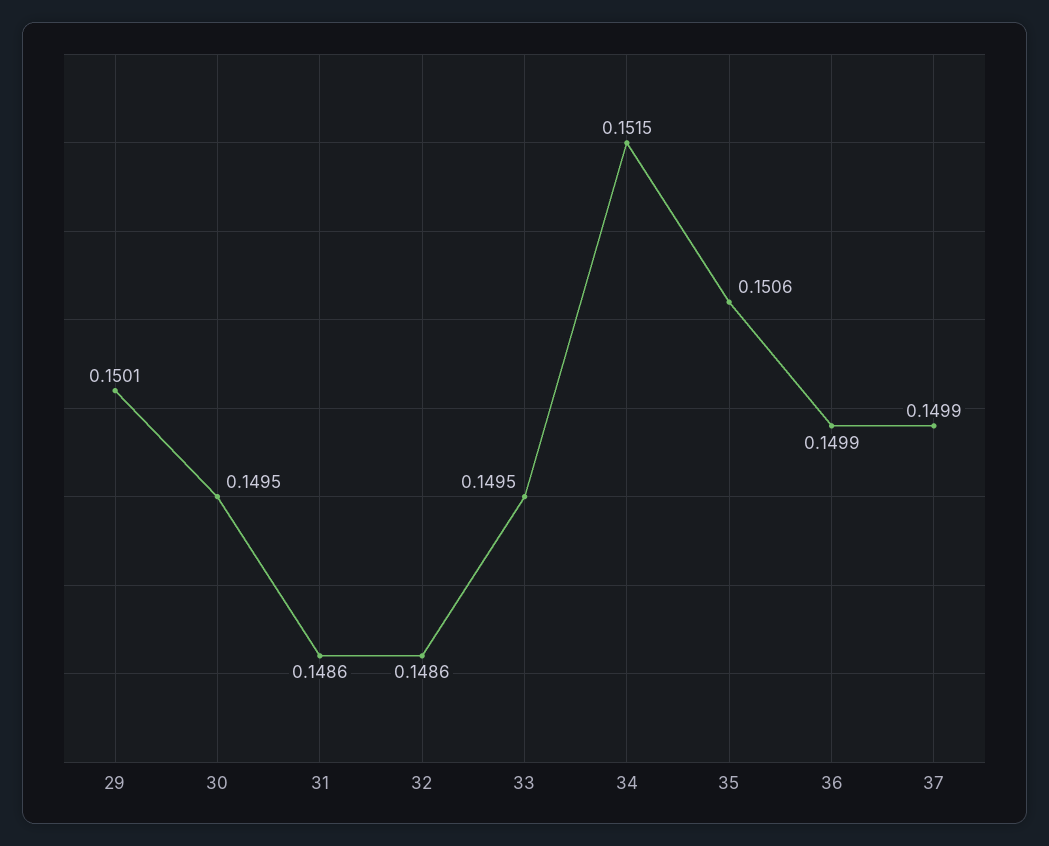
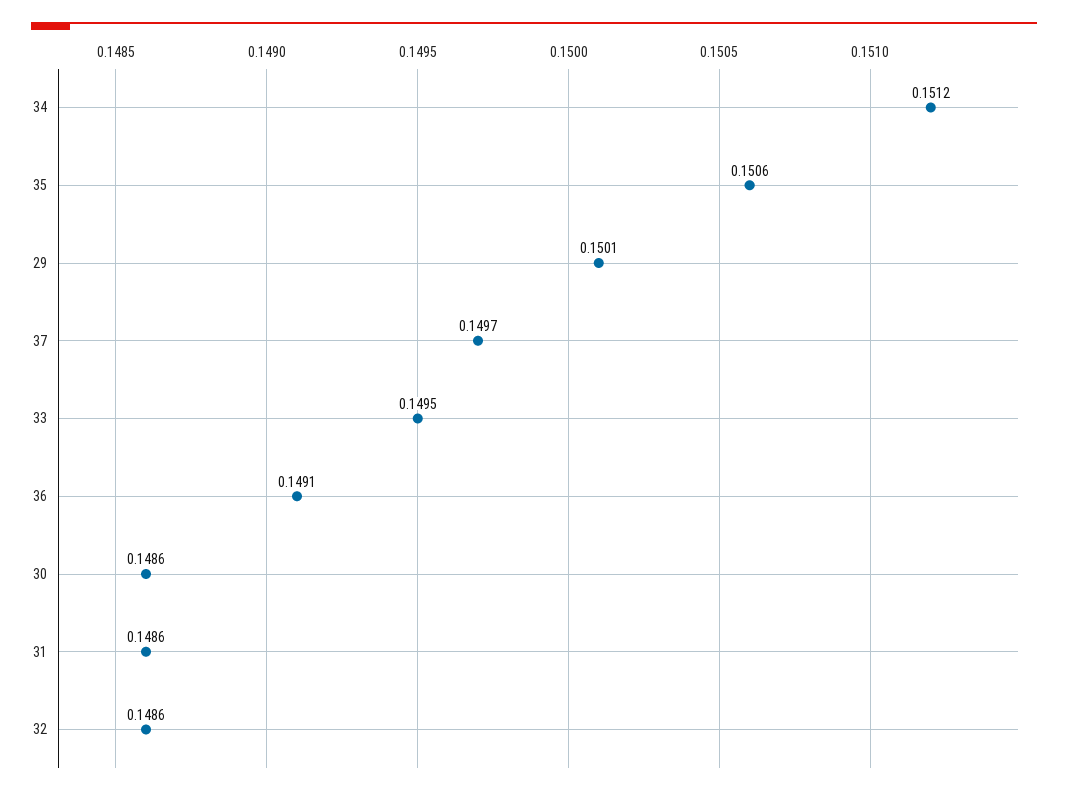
30: 0.1495 -> 0.1486
34: 0.1515 -> 0.1512
36: 0.1499 -> 0.1491
37: 0.1499 -> 0.1497

